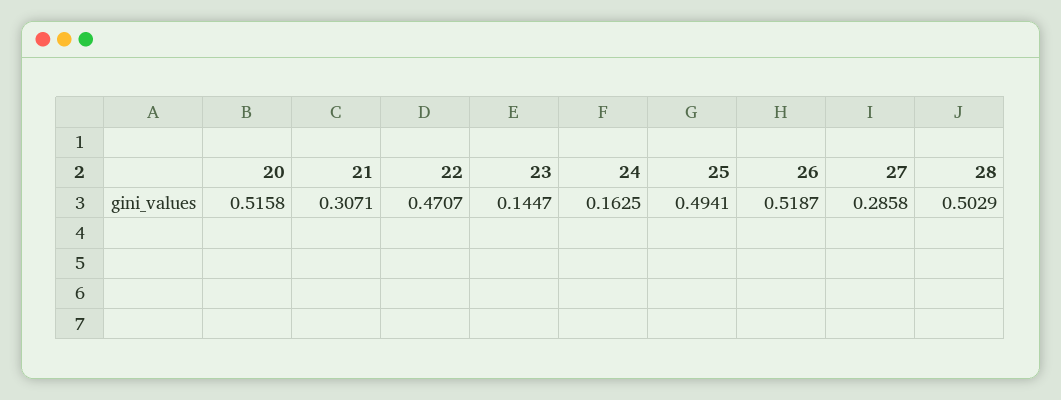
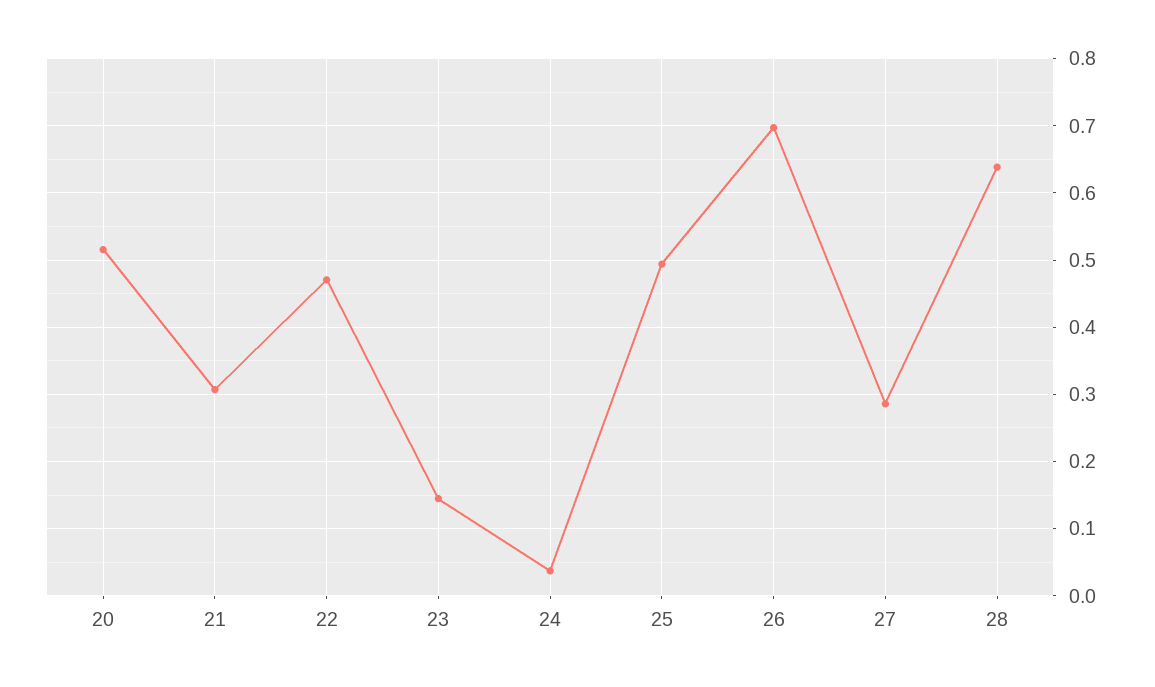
24: 0.1625 -> 0.04
26: 0.5187 -> 0.7
28: 0.5029 -> 0.64

